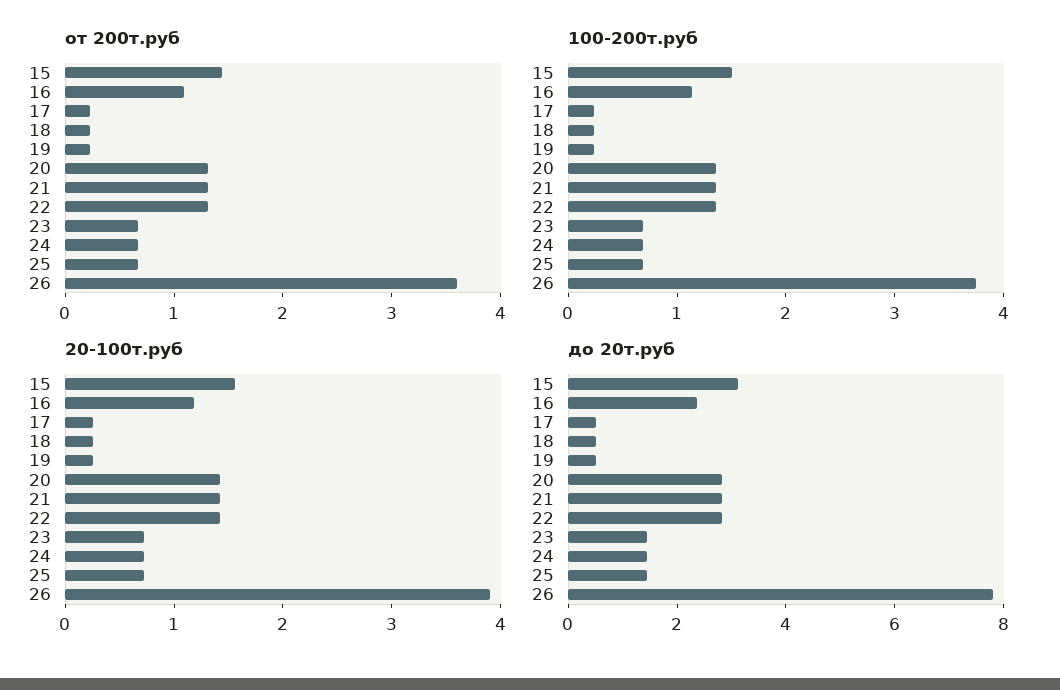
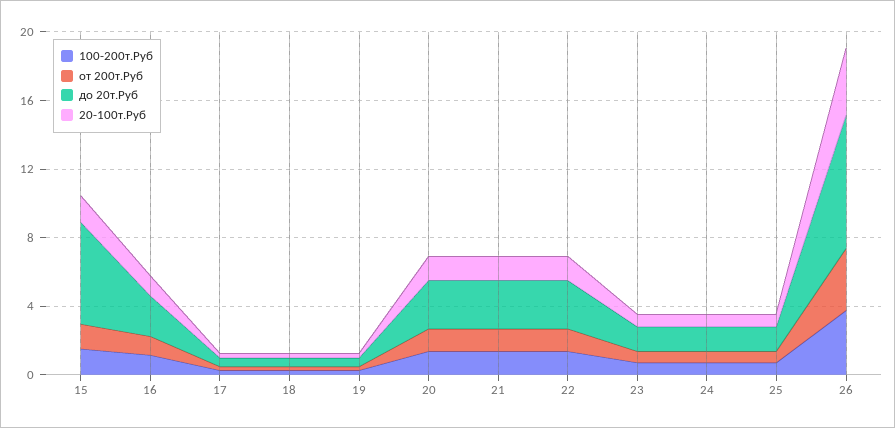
до 20т.руб, 15: 3 -> 6

